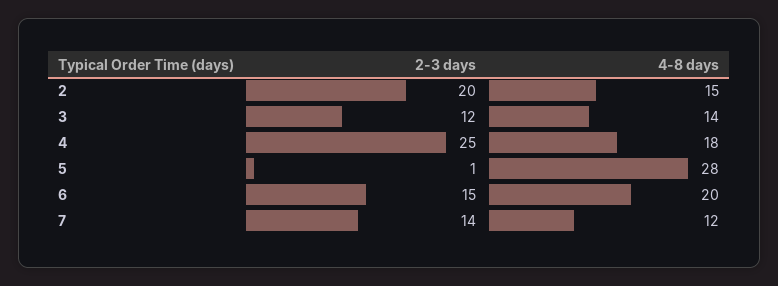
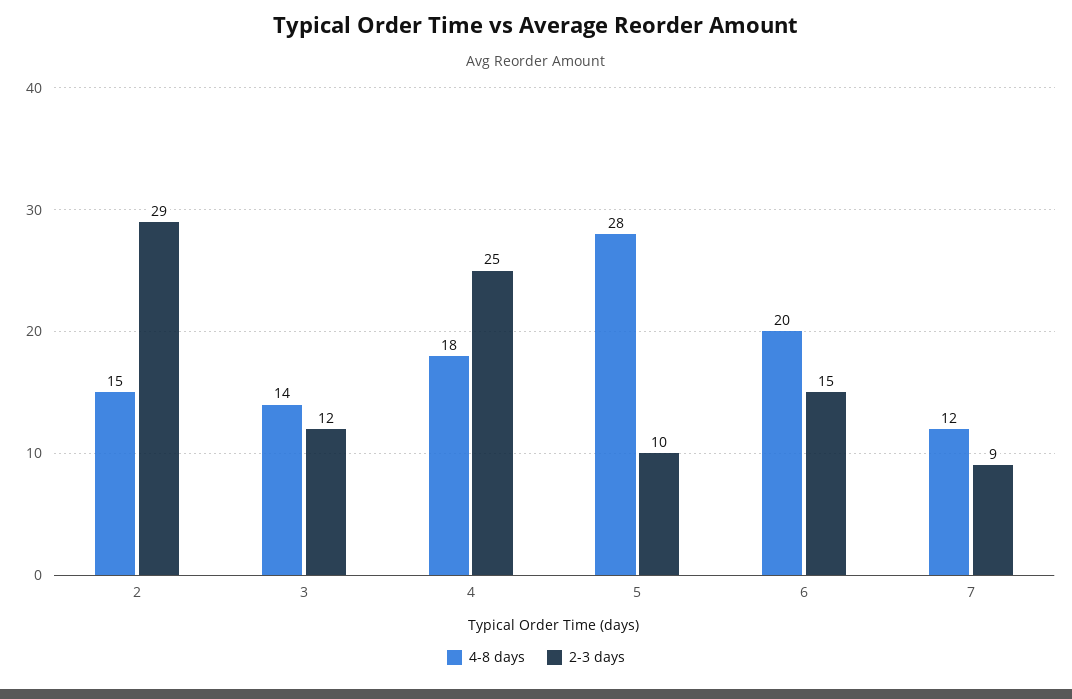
2-3 days, 2: 20 -> 29
2-3 days, 5: 1 -> 10
2-3 days, 7: 14 -> 9

